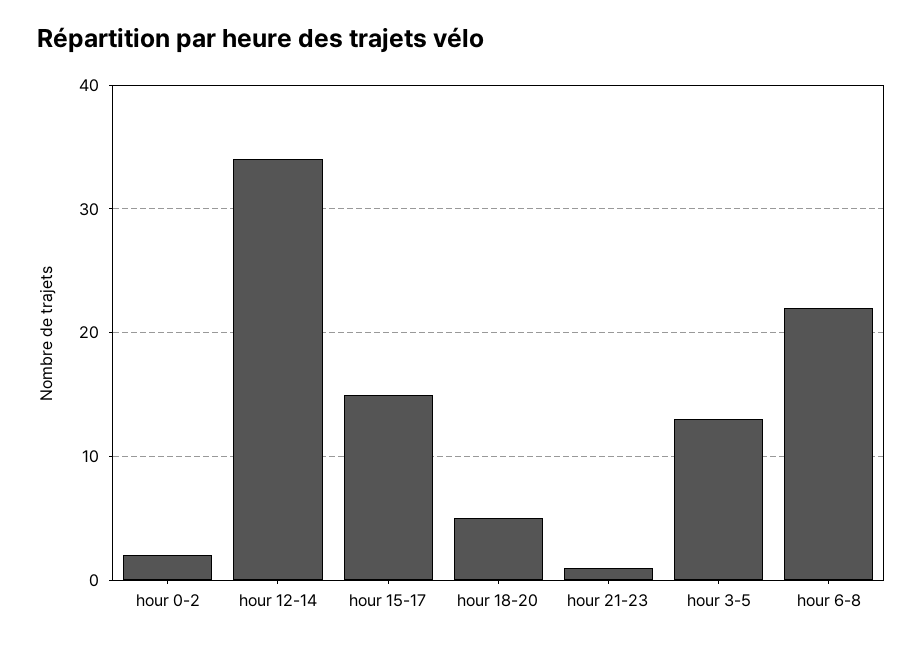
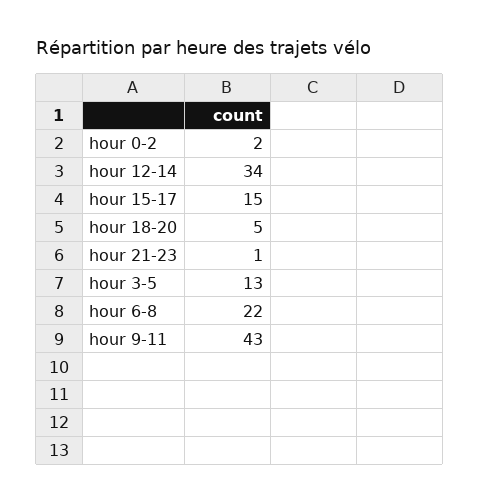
hour 9-11: none -> 43

